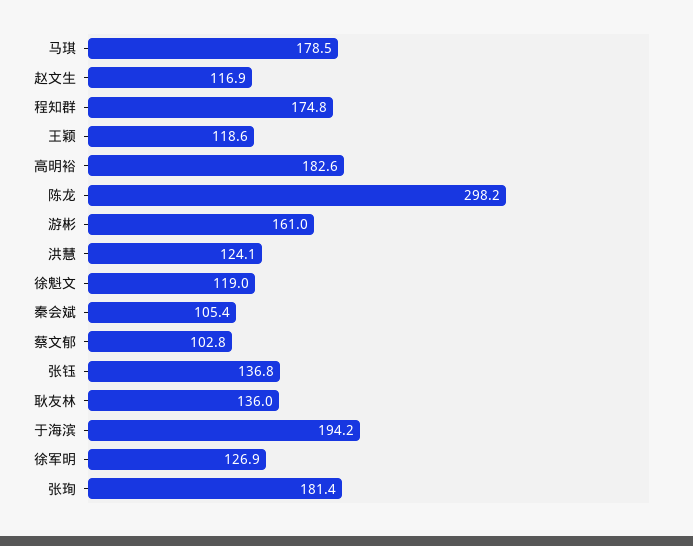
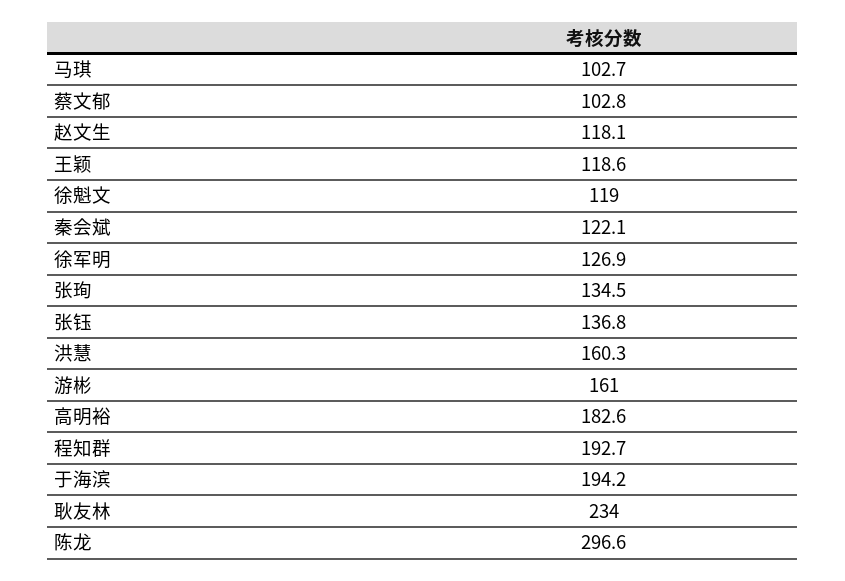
马琪: 178.5 -> 102.7
赵文生: 116.9 -> 118.1
程知群: 174.8 -> 192.7
陈龙: 298.2 -> 296.6
洪慧: 124.1 -> 160.3
秦会斌: 105.4 -> 122.1
耿友林: 136 -> 234
张珣: 181.4 -> 134.5

